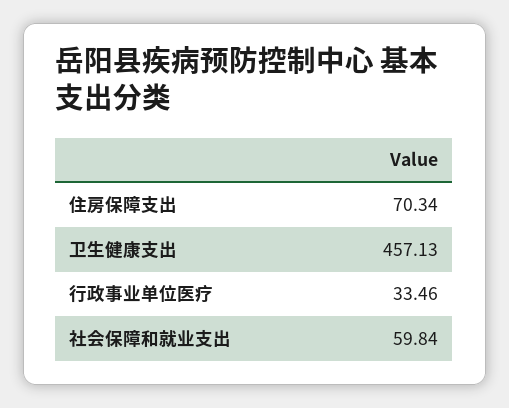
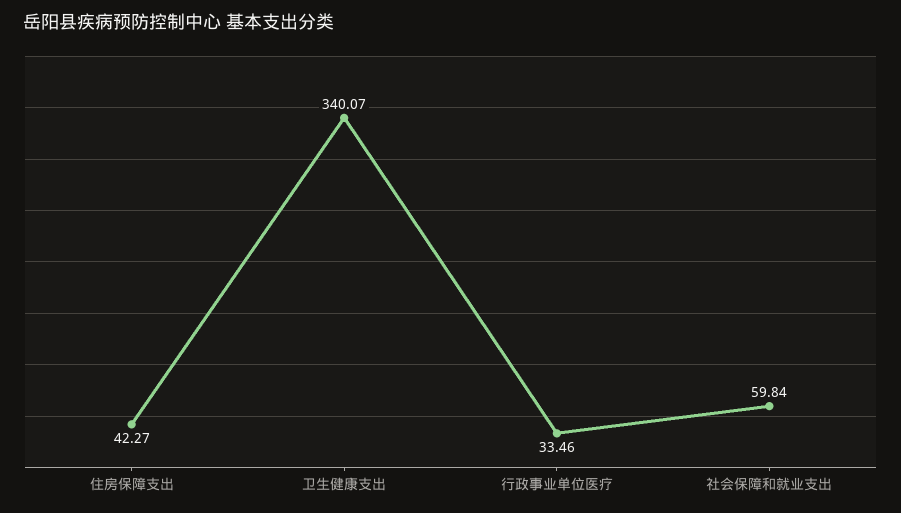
住房保障支出: 70.34 -> 42.27
卫生健康支出: 457.13 -> 340.07

